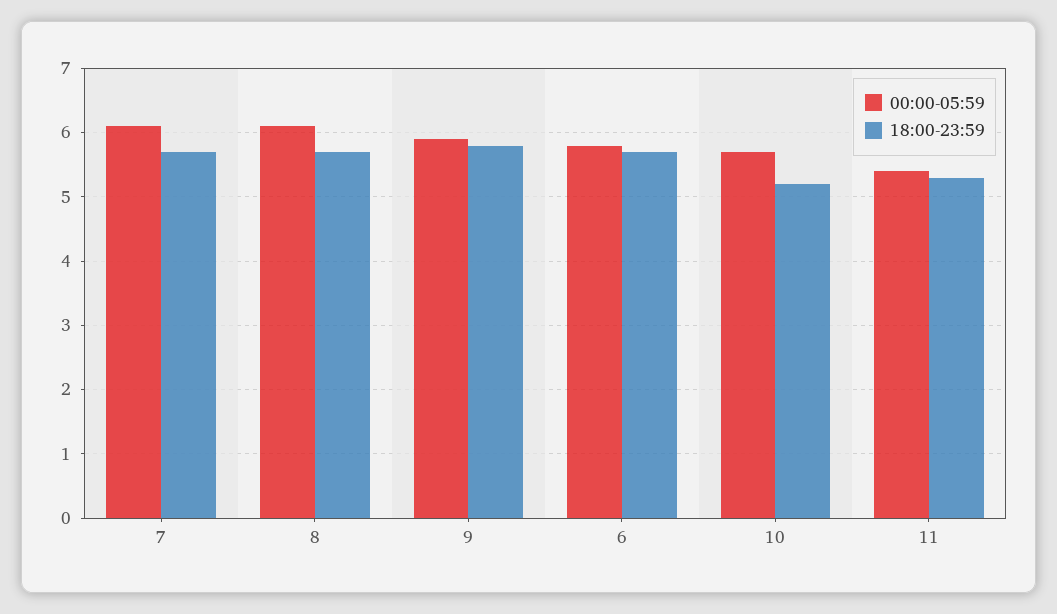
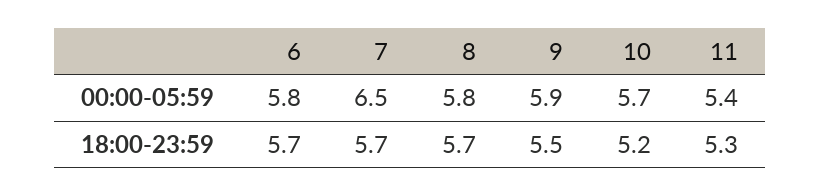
00:00-05:59, 7: 6.1 -> 6.5
00:00-05:59, 8: 6.1 -> 5.8
18:00-23:59, 9: 5.8 -> 5.5

